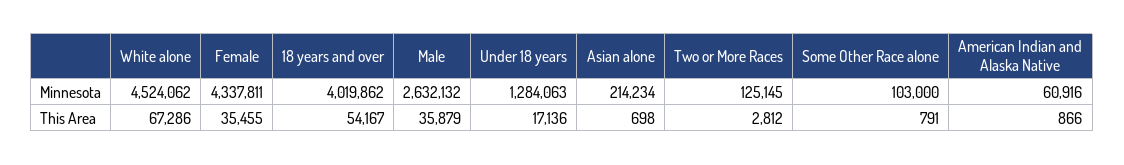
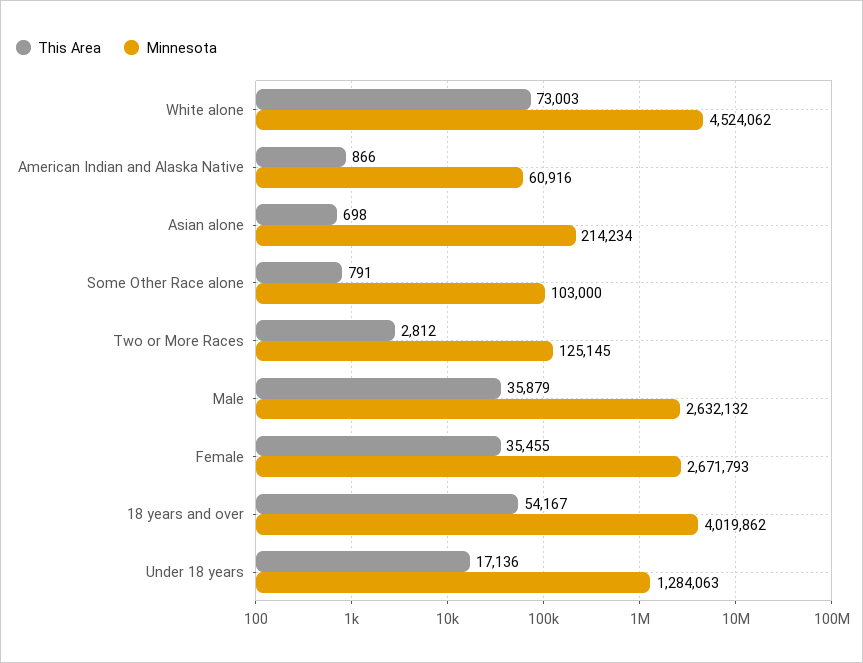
Minnesota, Female: 4337811 -> 2671793
This Area, White alone: 67286 -> 73003

